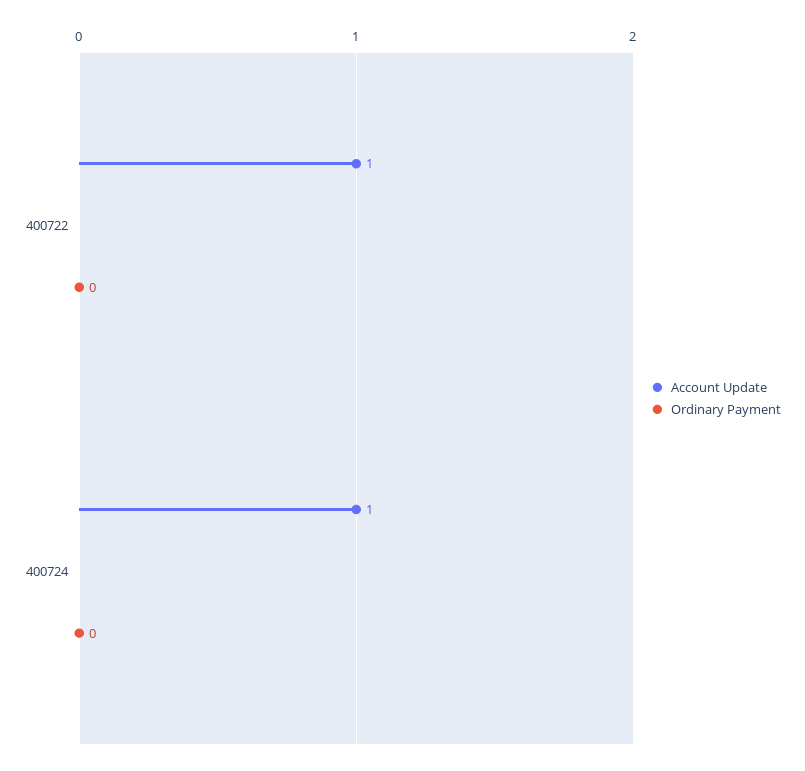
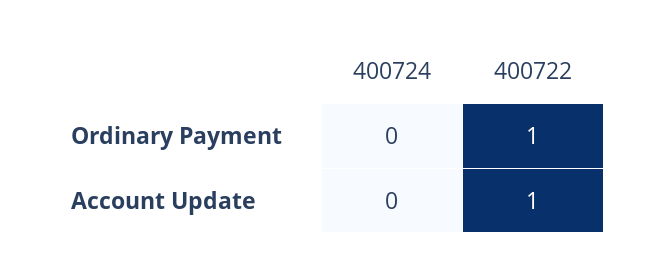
Ordinary Payment, 400722: 0 -> 1
Account Update, 400724: 1 -> 0

